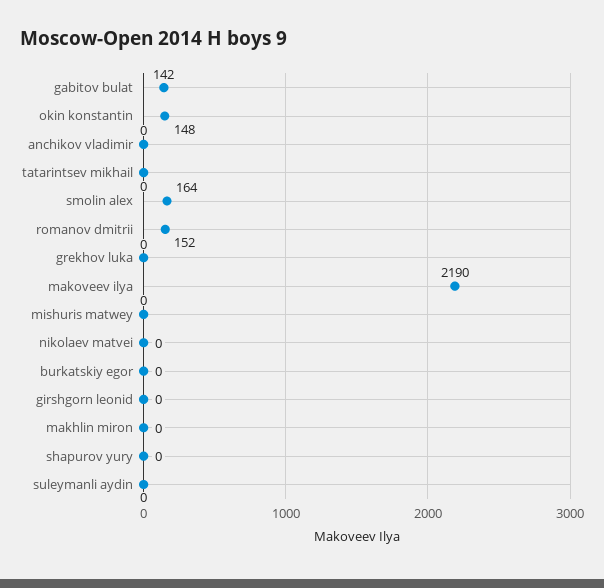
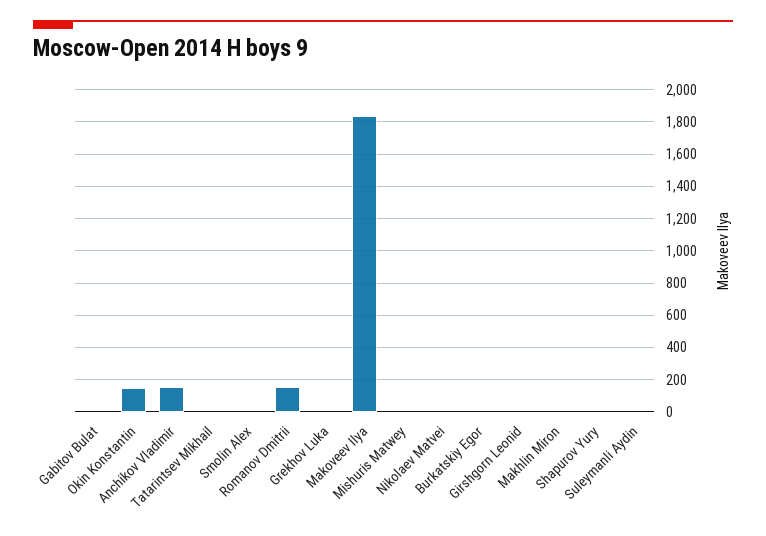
gabitov bulat: 142 -> 0
anchikov vladimir: 0 -> 150
smolin alex: 164 -> 0
makoveev ilya: 2190 -> 1850

